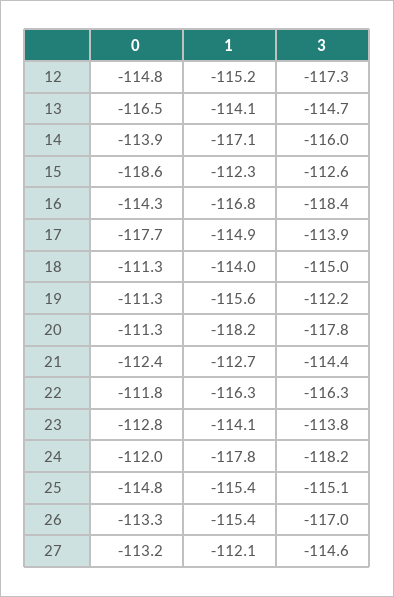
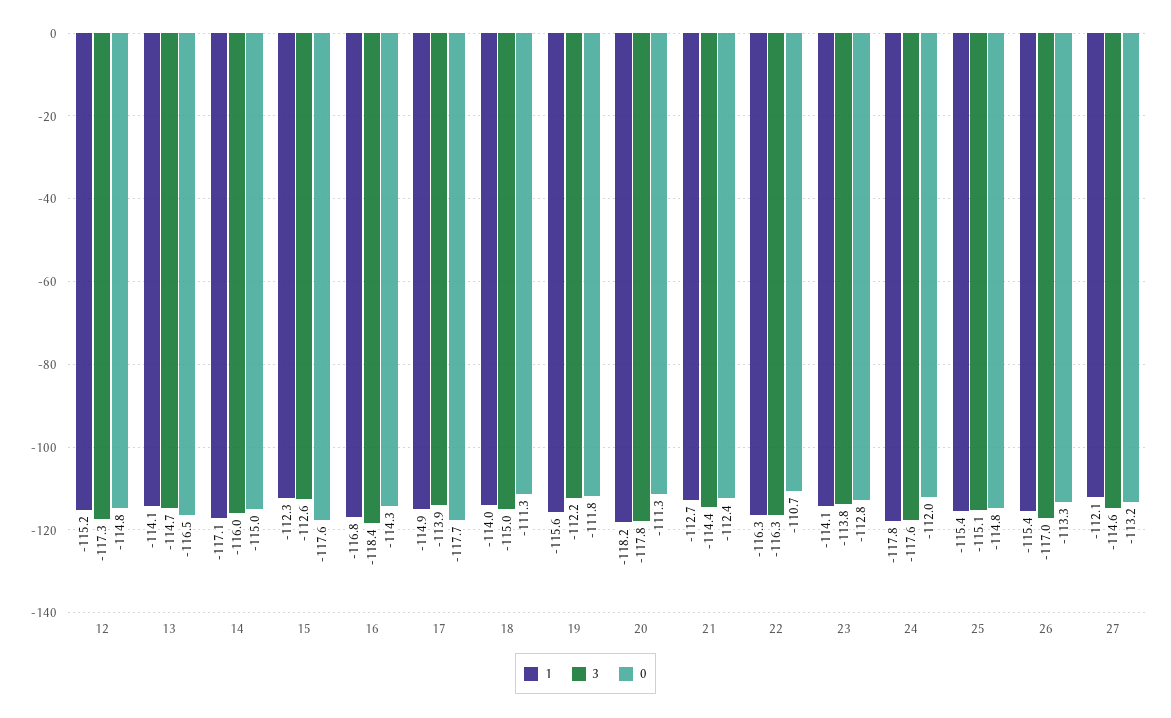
0, 14: -113.9 -> -115
0, 15: -118.6 -> -117.6
0, 19: -111.3 -> -111.8
0, 22: -111.8 -> -110.7
3, 24: -118.2 -> -117.6

